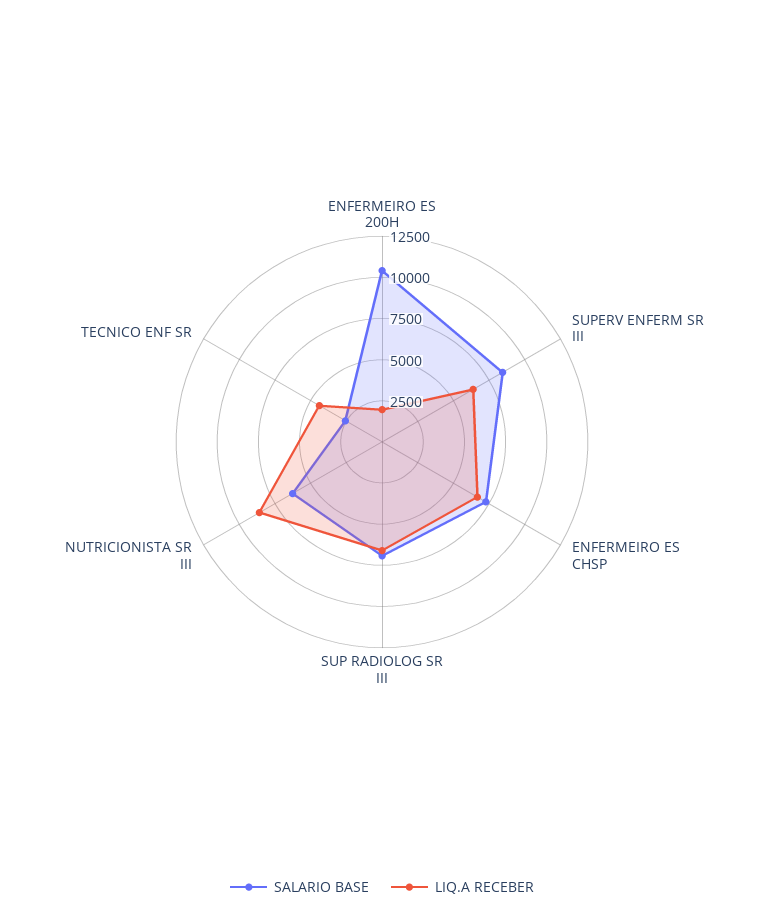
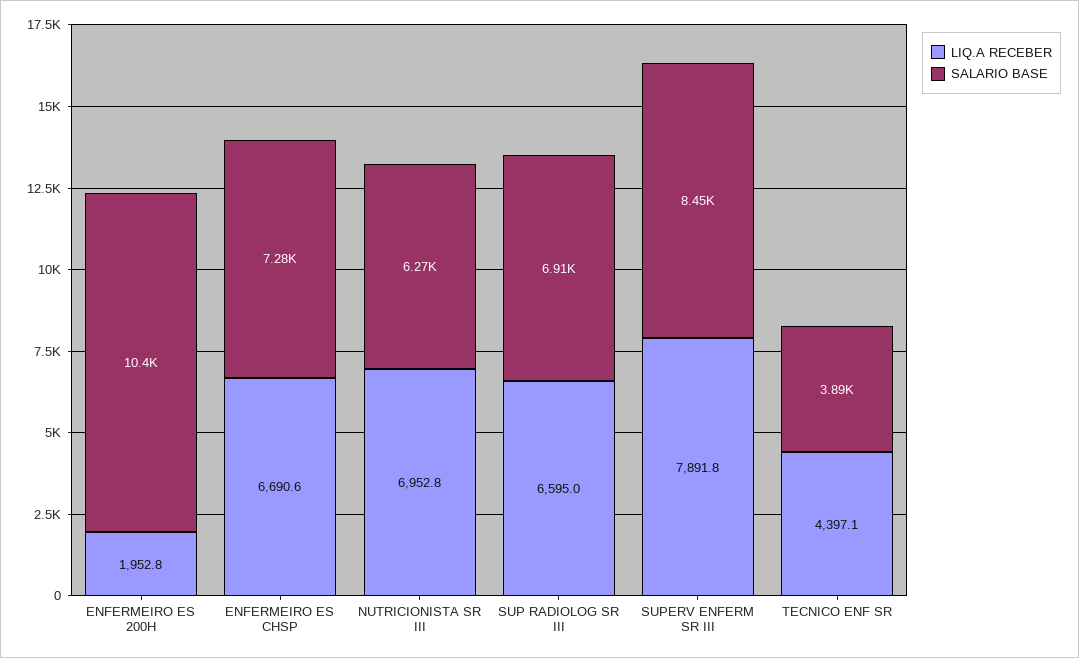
LIQ.A RECEBER, SUPERV ENFERM SR III: 6500 -> 7891.8
LIQ.A RECEBER, NUTRICIONISTA SR III: 8500 -> 6952.8
SALARIO BASE, TECNICO ENF SR: 2500 -> 3890

